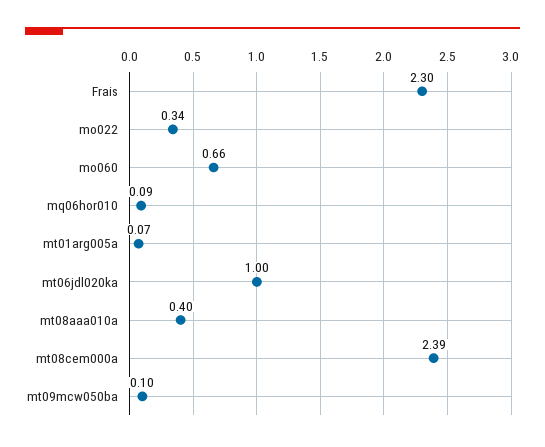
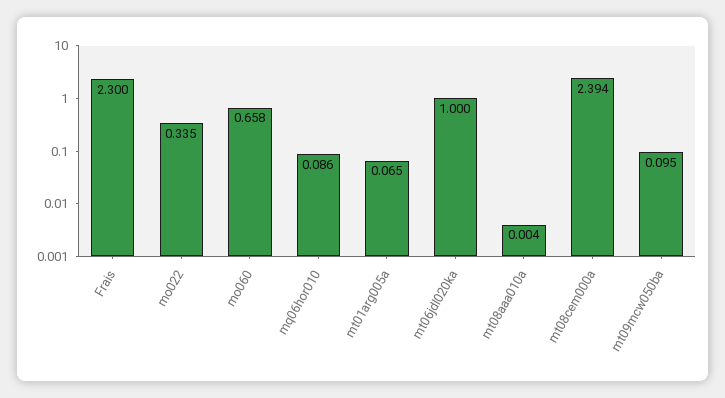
mt08aaa010a: 0.4 -> 0.004

